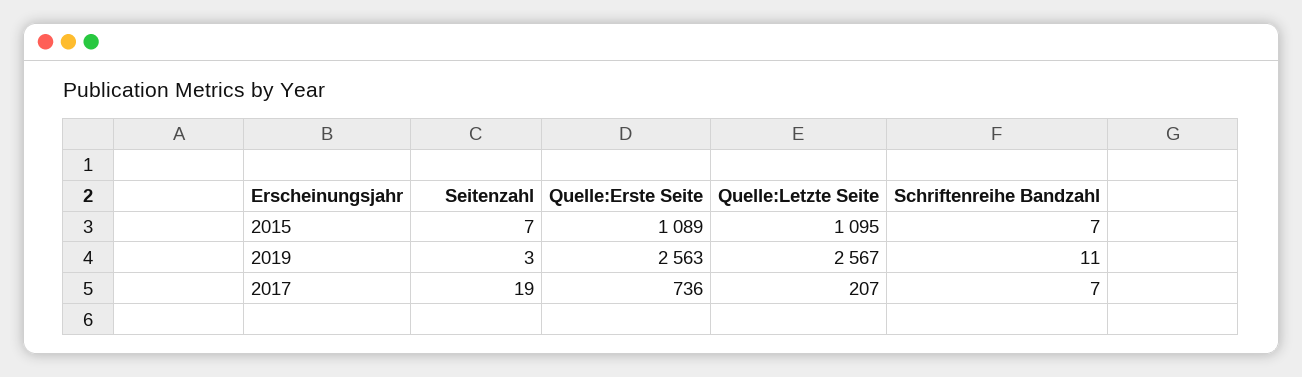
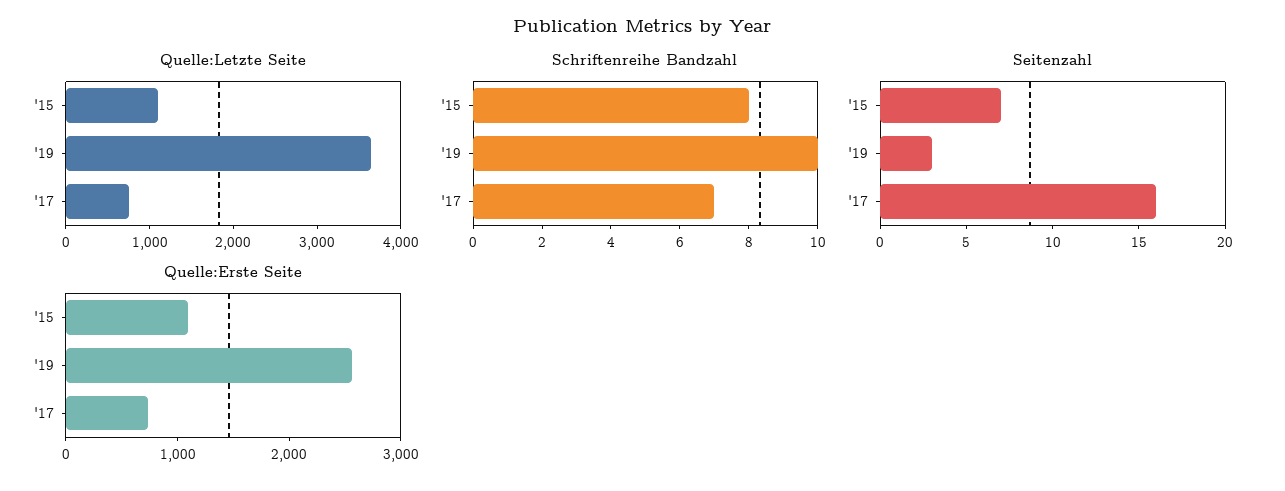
Schriftenreihe Bandzahl, 2015: 7 -> 8
Quelle:Letzte Seite, 2019: 2567 -> 3600
Schriftenreihe Bandzahl, 2019: 11 -> 10
Seitenzahl, 2017: 19 -> 16
Quelle:Letzte Seite, 2017: 207 -> 800

